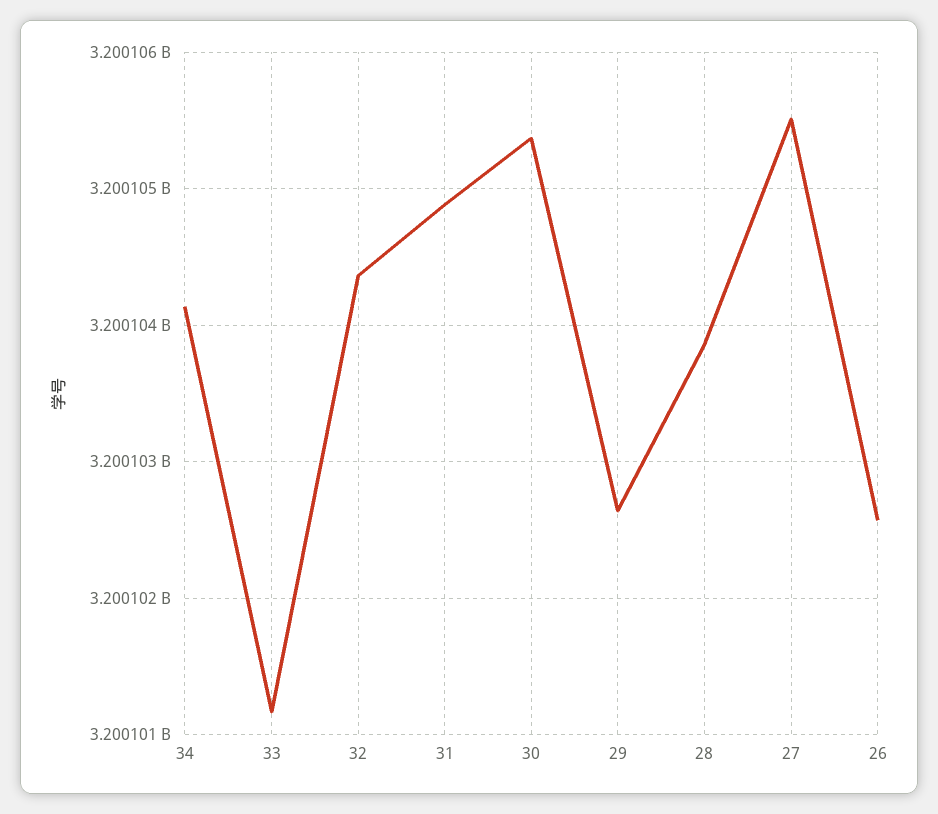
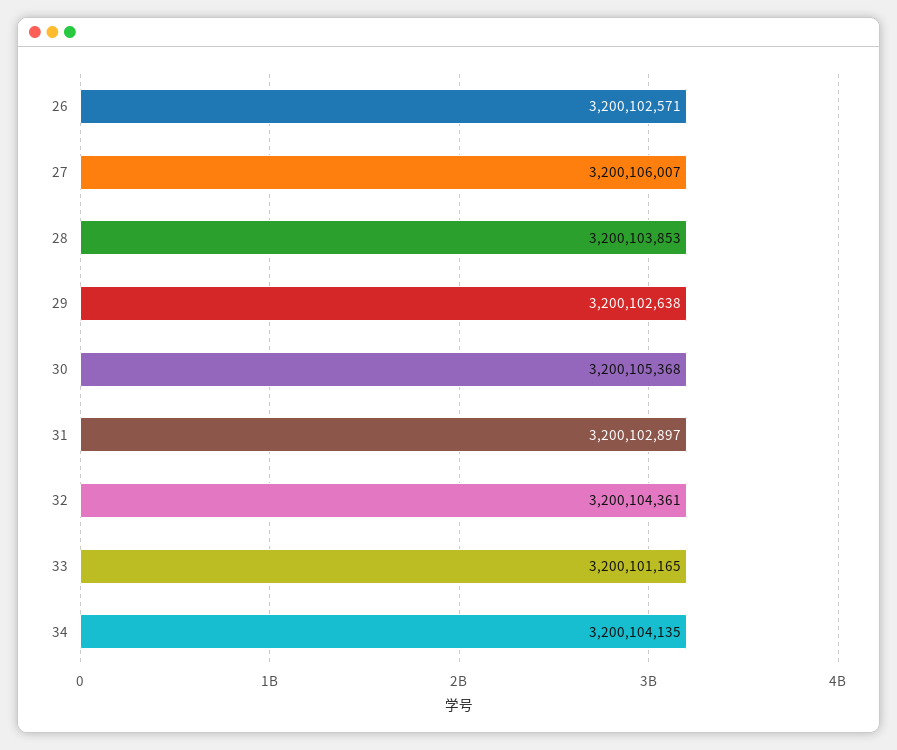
31: 3200104900 -> 3200102897
27: 3200105500 -> 3200106007

